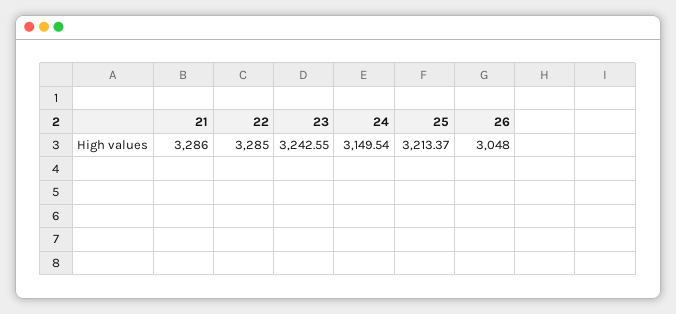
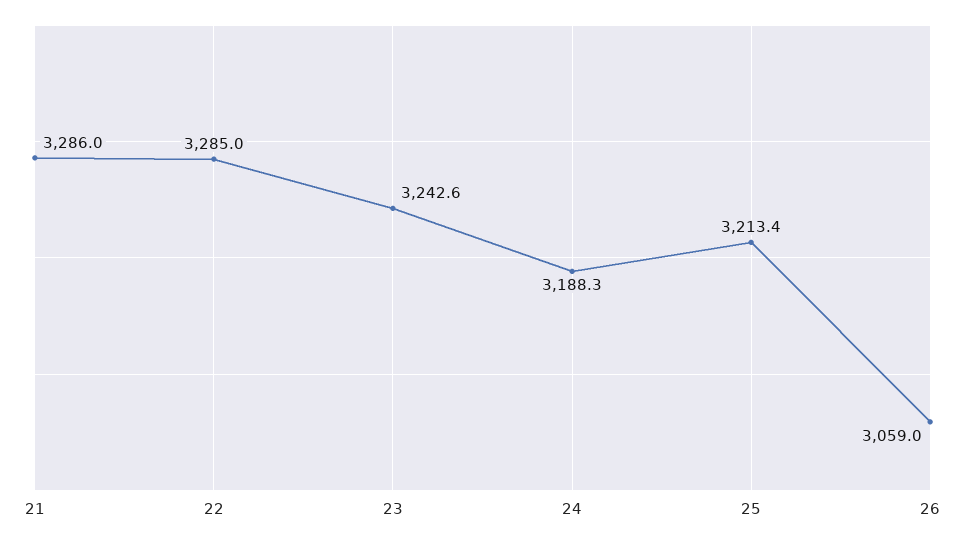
24: 3149.54 -> 3188.3
26: 3048 -> 3059

